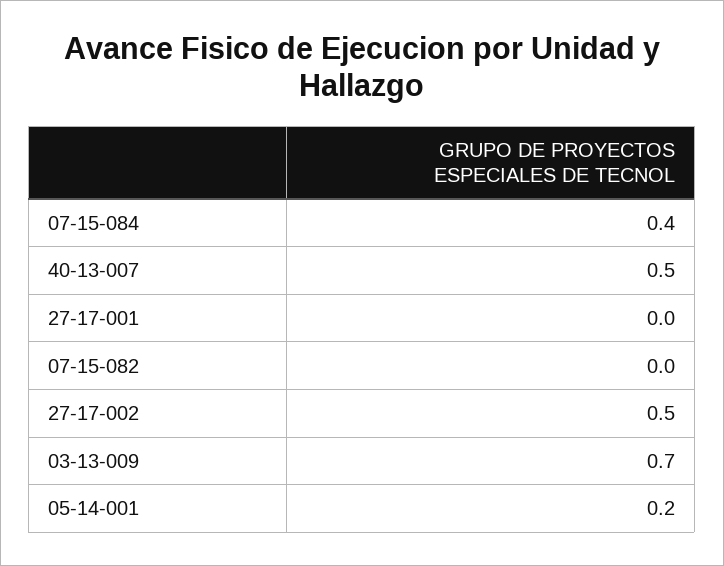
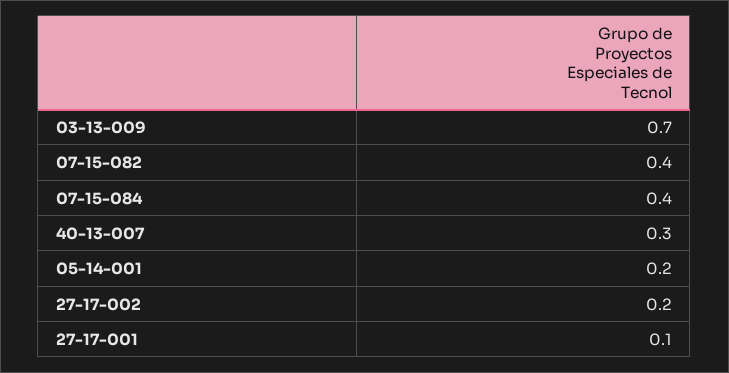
40-13-007: 0.5 -> 0.3
27-17-001: 0 -> 0.1
07-15-082: 0 -> 0.4
27-17-002: 0.5 -> 0.2

